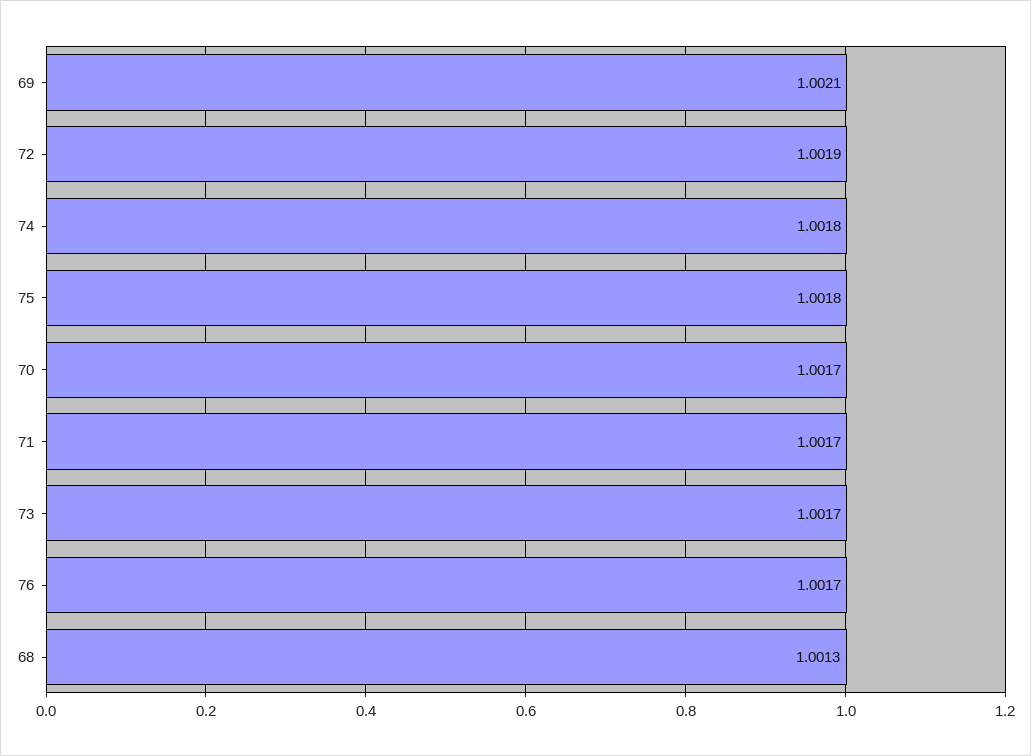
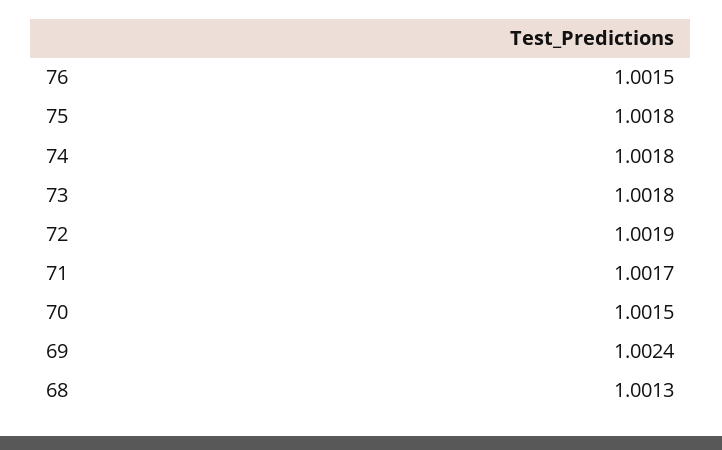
69: 1.0021 -> 1.0024
70: 1.0017 -> 1.0015
73: 1.0017 -> 1.0018
76: 1.0017 -> 1.0015

